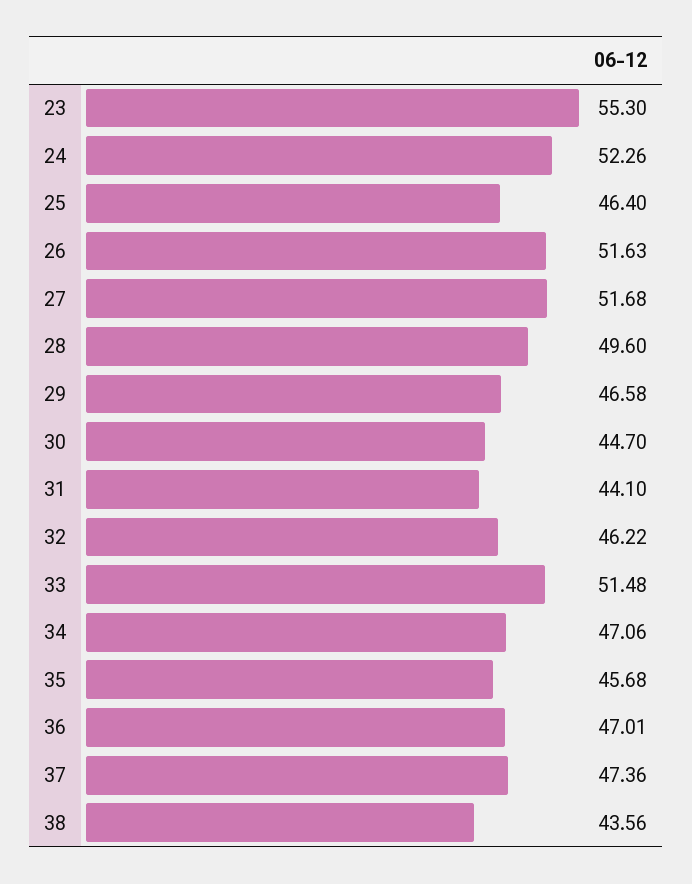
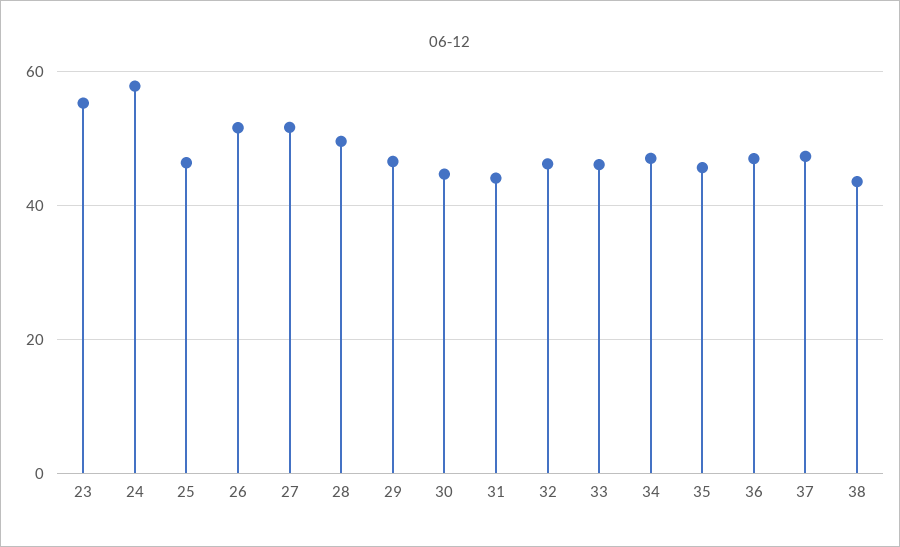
24: 52.26 -> 58
33: 51.48 -> 46

